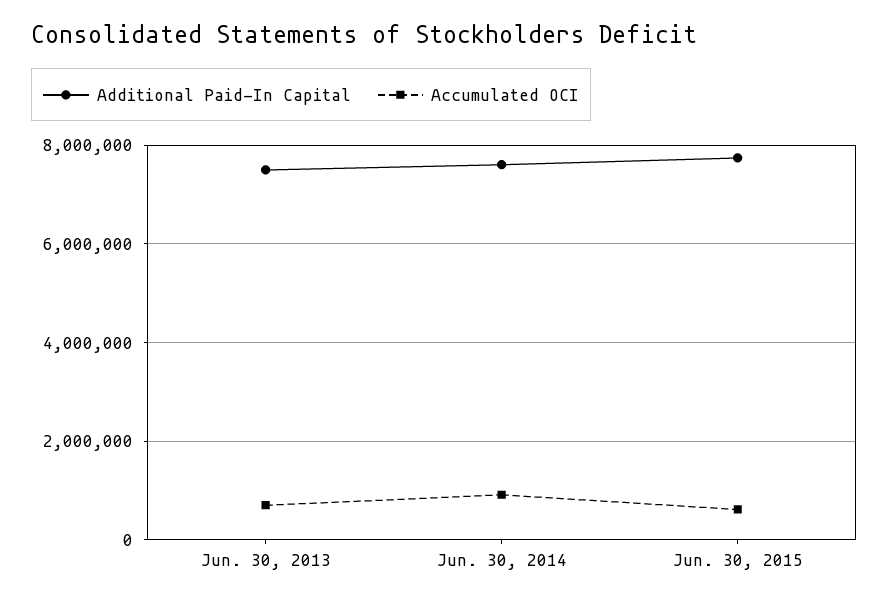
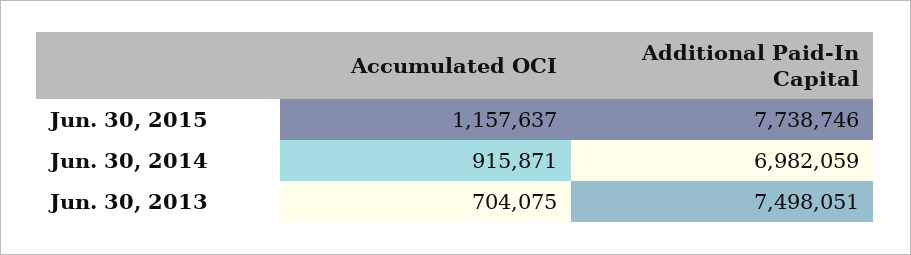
Additional Paid-In Capital, Jun. 30, 2014: 7600000 -> 6982059
Accumulated OCI, Jun. 30, 2015: 600000 -> 1157637

